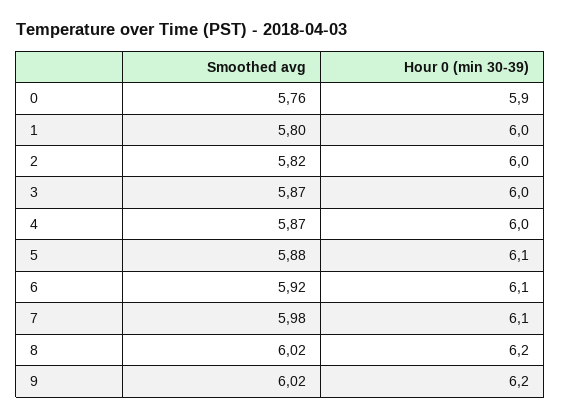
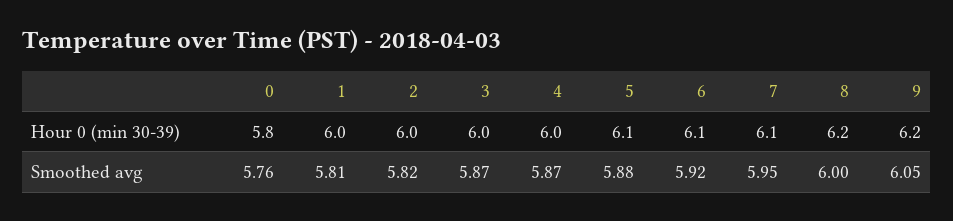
Hour 0 (min 30-39), 0: 5.9 -> 5.8
Smoothed avg, 1: 5.8 -> 5.81
Smoothed avg, 7: 5.98 -> 5.95
Smoothed avg, 8: 6.02 -> 6
Smoothed avg, 9: 6.02 -> 6.05

